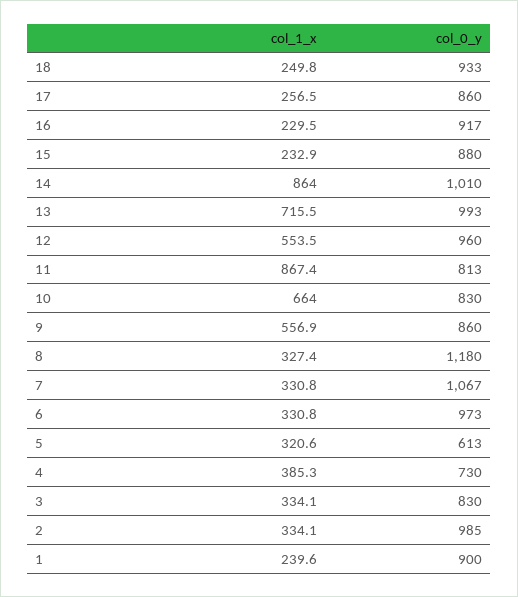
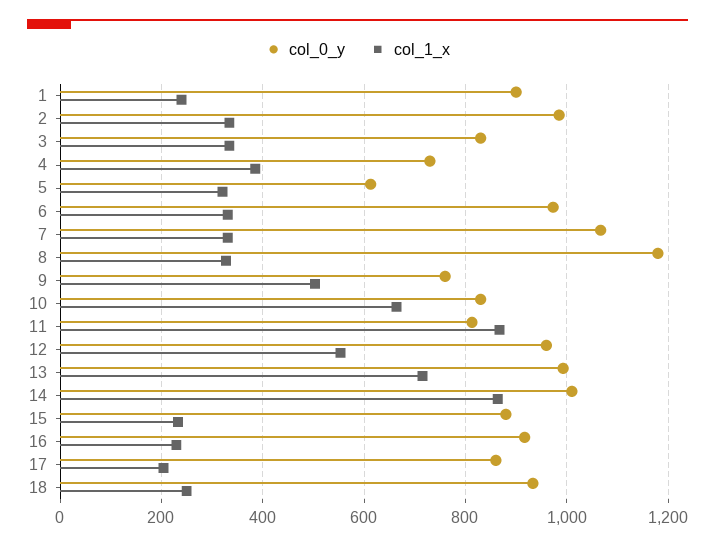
col_1_x, 17: 256.5 -> 200
col_1_x, 9: 556.9 -> 500
col_0_y, 9: 860 -> 760

